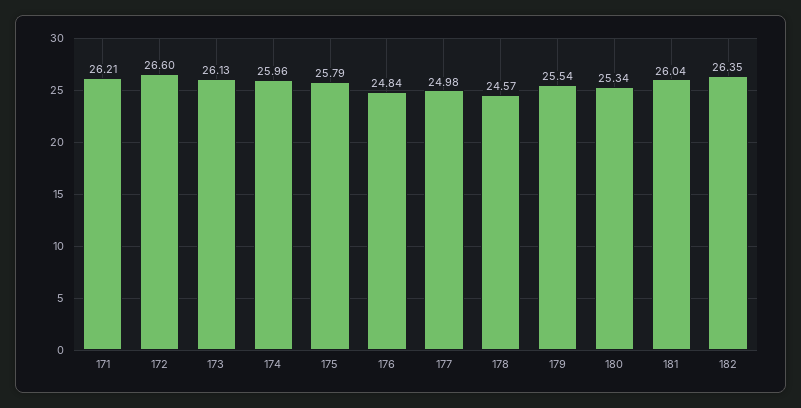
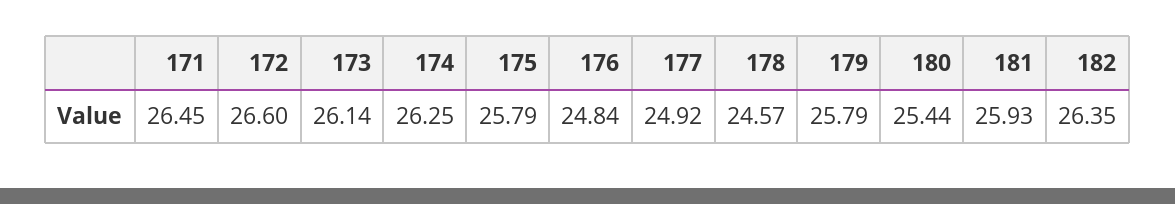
171: 26.21 -> 26.45
173: 26.13 -> 26.14
174: 25.96 -> 26.25
177: 24.98 -> 24.92
179: 25.54 -> 25.79
180: 25.34 -> 25.44
181: 26.04 -> 25.93

